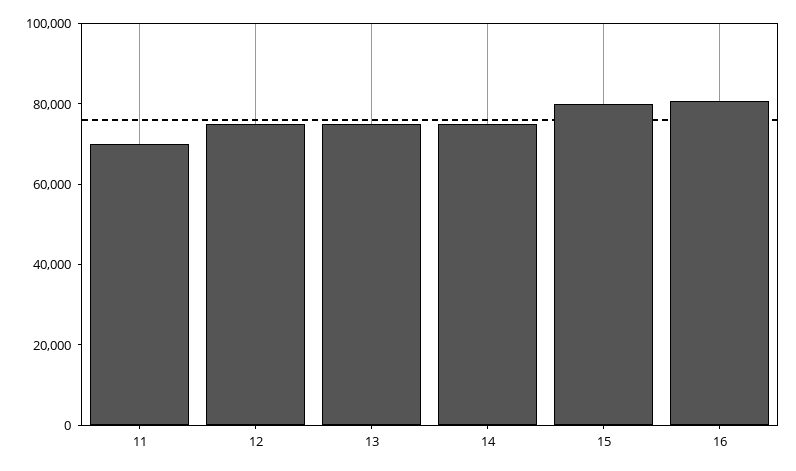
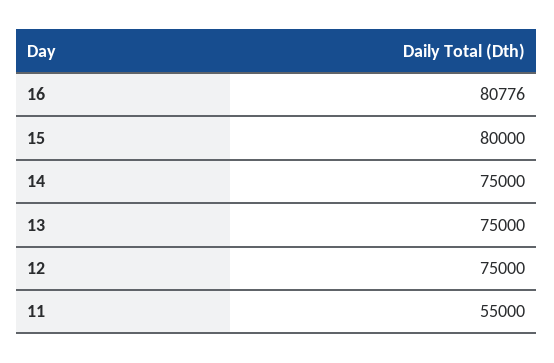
11: 70000 -> 55000

